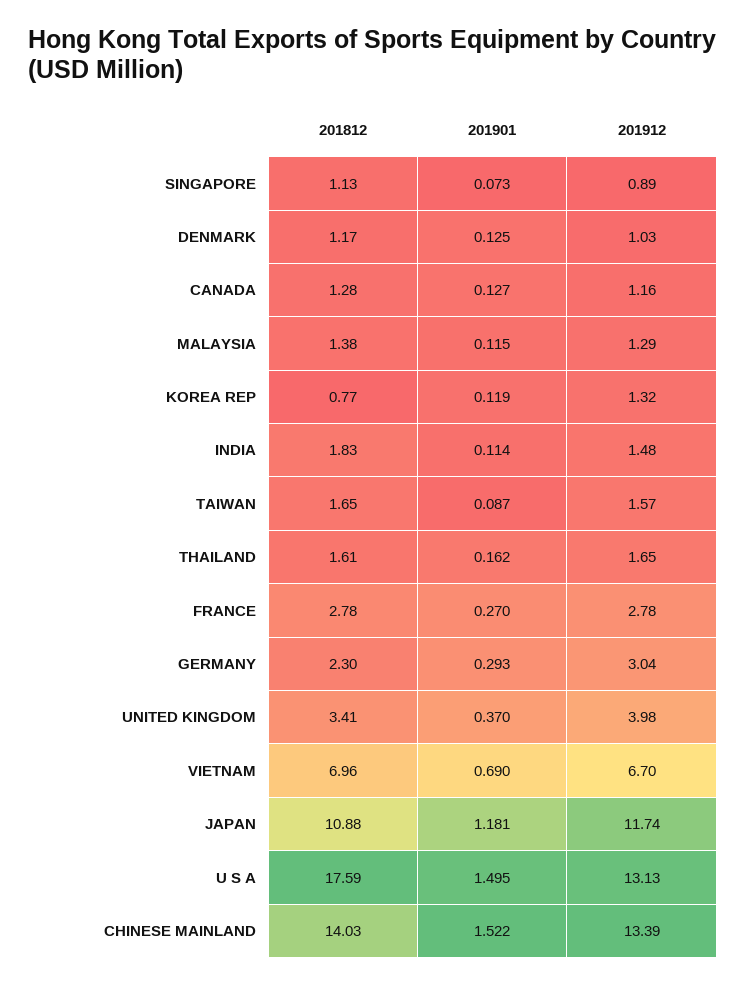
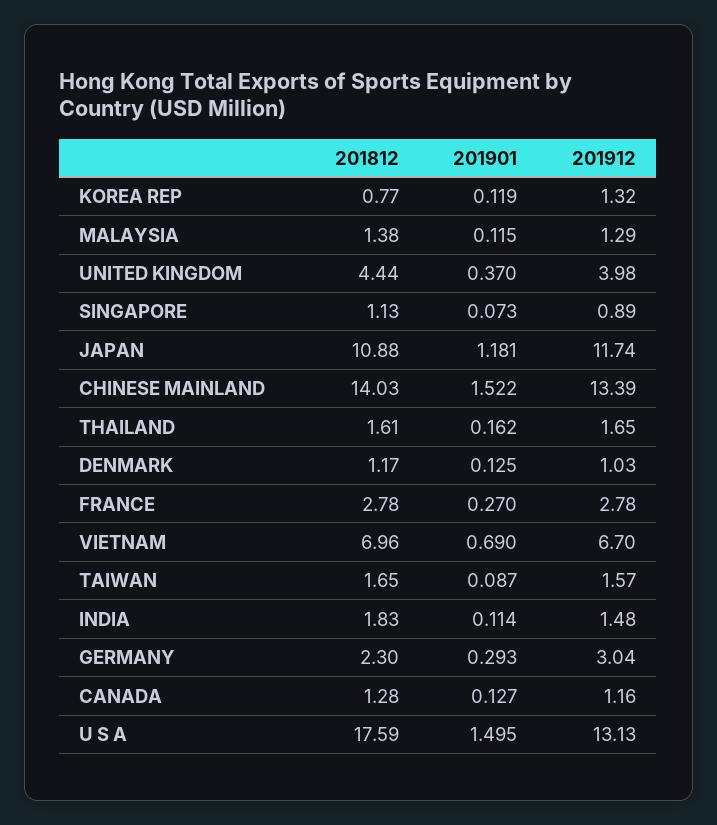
201812, UNITED KINGDOM: 3.41 -> 4.44

